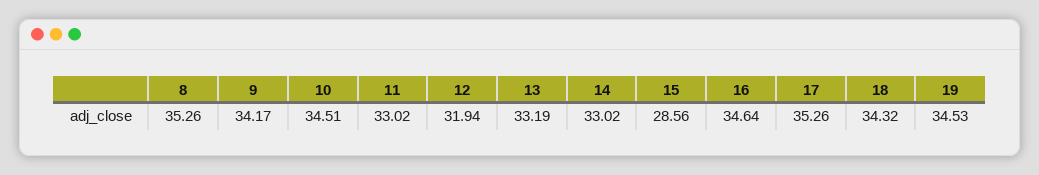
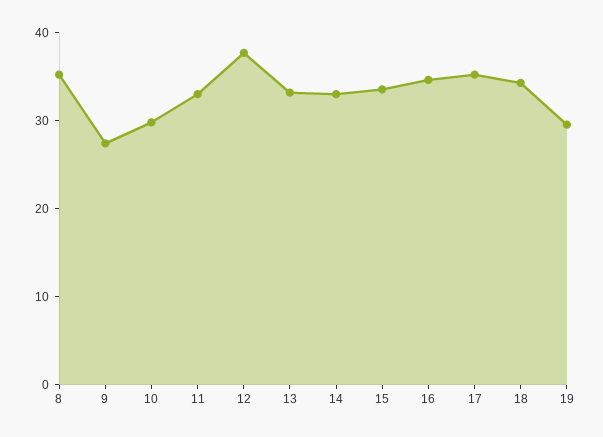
9: 34.17 -> 28
10: 34.51 -> 30
12: 31.94 -> 38
15: 28.56 -> 34
19: 34.53 -> 30

